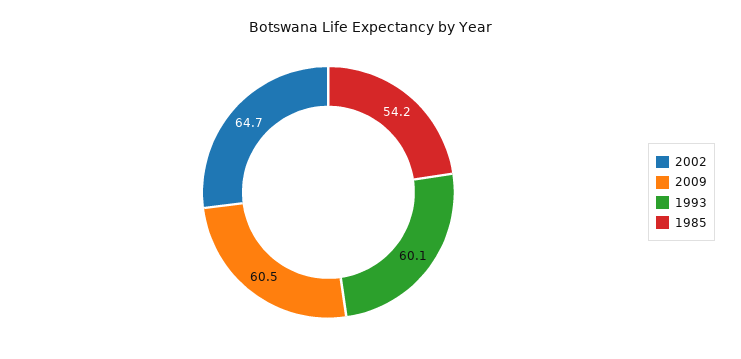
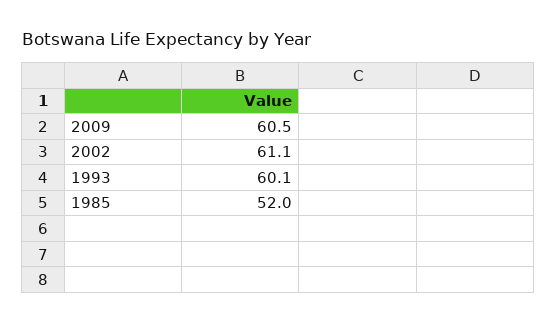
2002: 64.7 -> 61.1
1985: 54.2 -> 52

